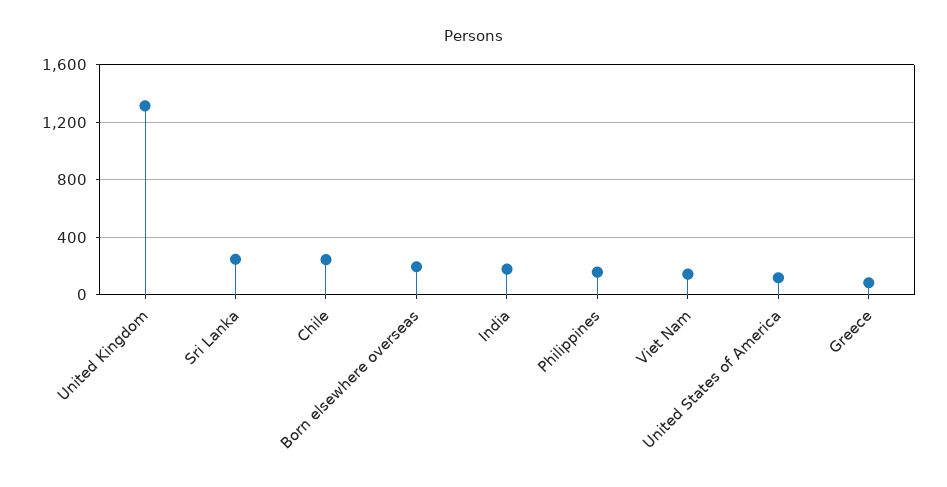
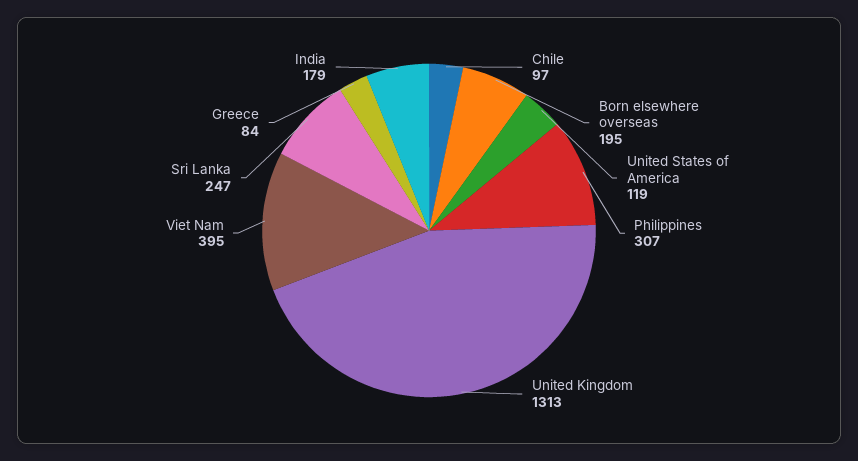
Chile: 250 -> 97
Philippines: 150 -> 307
Viet Nam: 150 -> 395

